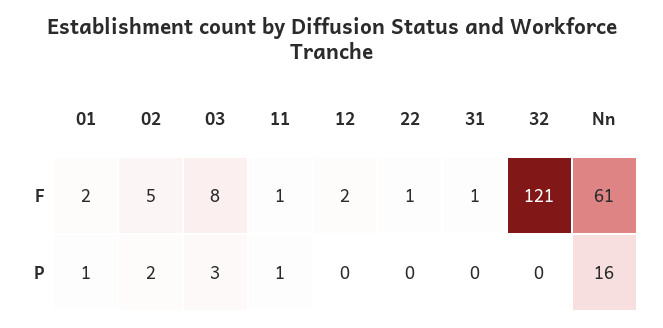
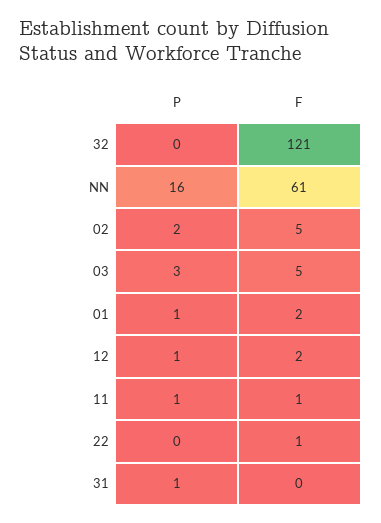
03, F: 8 -> 5
31, F: 1 -> 0
12, P: 0 -> 1
31, P: 0 -> 1

